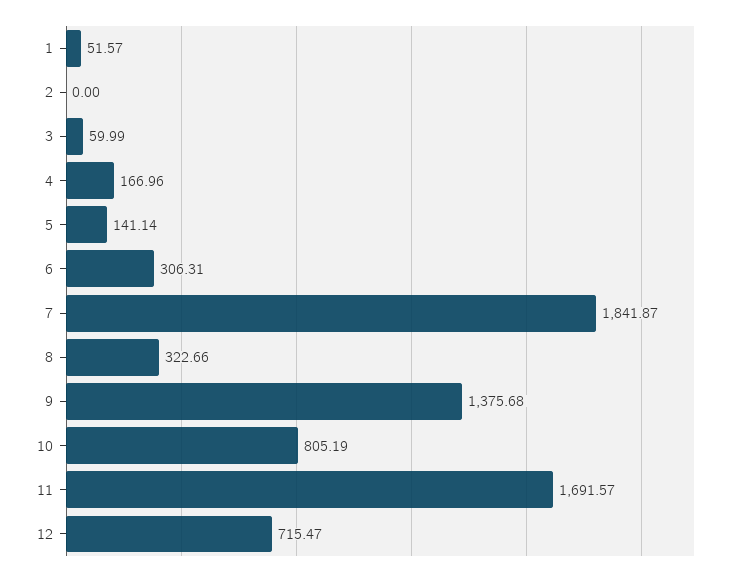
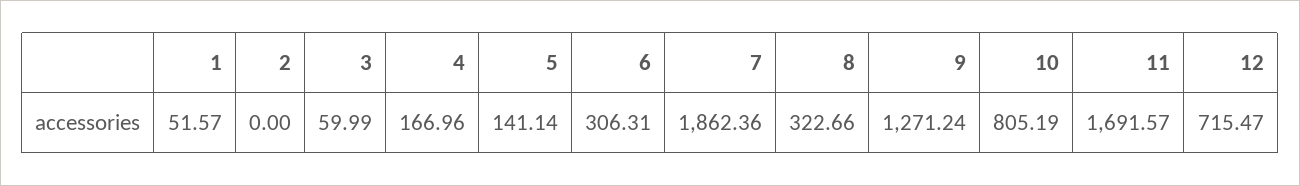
7: 1841.87 -> 1862.36
9: 1375.68 -> 1271.24

